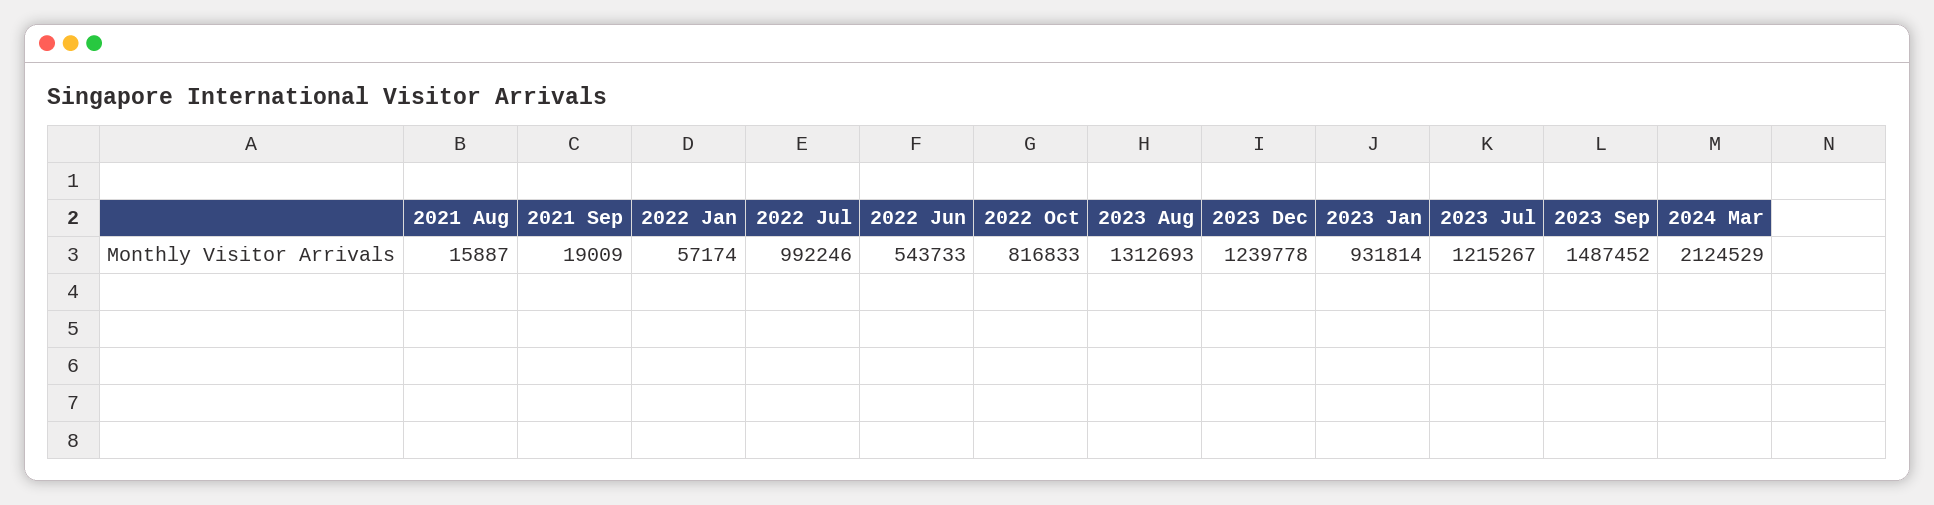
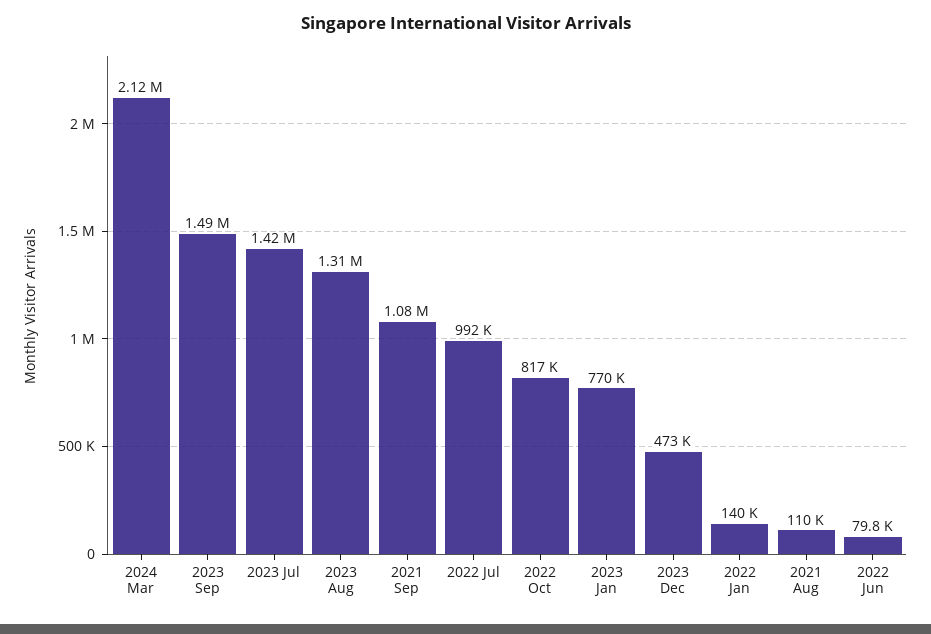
2021 Aug: 15887 -> 110000
2021 Sep: 19009 -> 1080000
2022 Jan: 57174 -> 140000
2022 Jun: 543733 -> 79800
2023 Dec: 1239778 -> 473000
2023 Jan: 931814 -> 770000
2023 Jul: 1215267 -> 1420000

